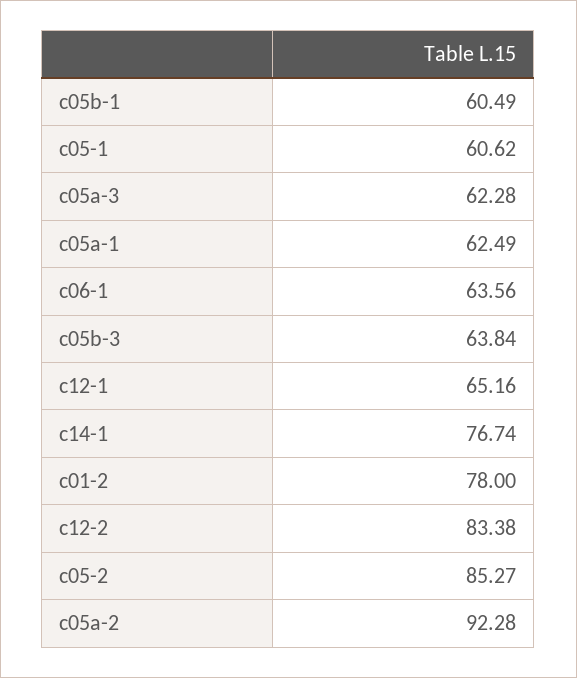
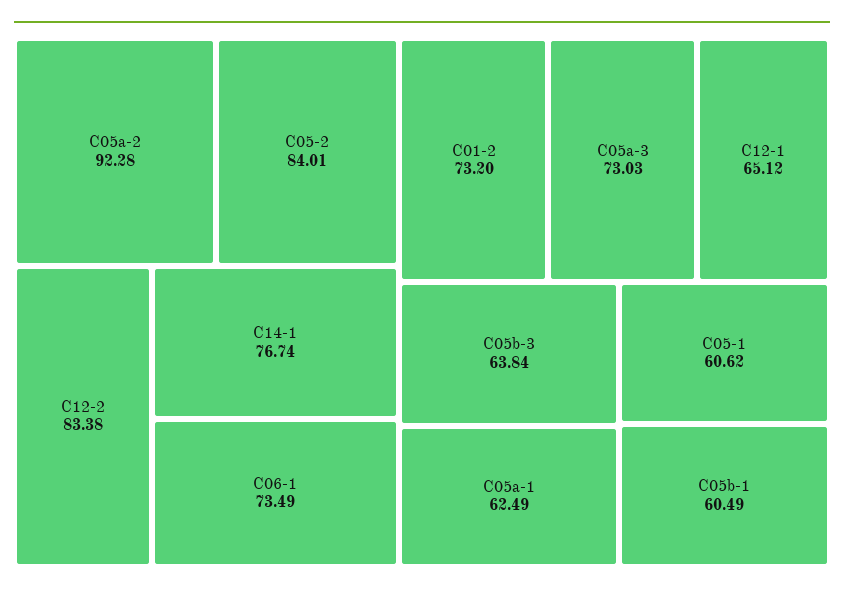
c05a-3: 62.28 -> 73.03
c06-1: 63.56 -> 73.49
c12-1: 65.16 -> 65.12
c01-2: 78 -> 73.2
c05-2: 85.27 -> 84.01

